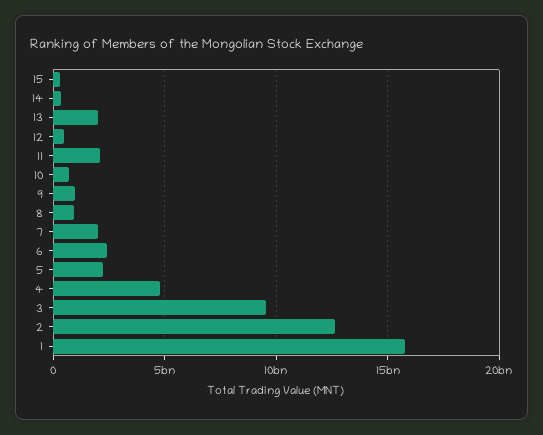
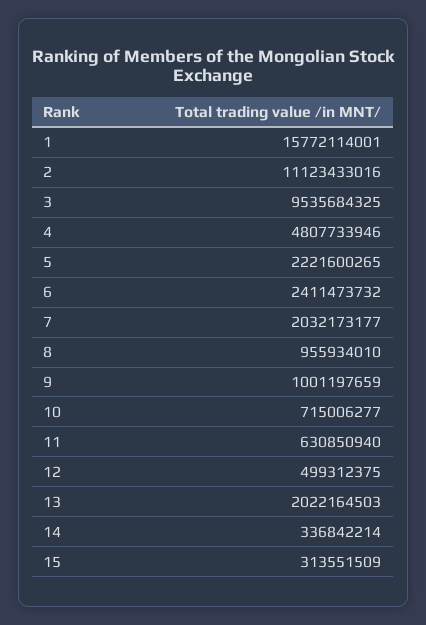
11: 2000000000 -> 630850940
2: 12500000000 -> 11123433016

